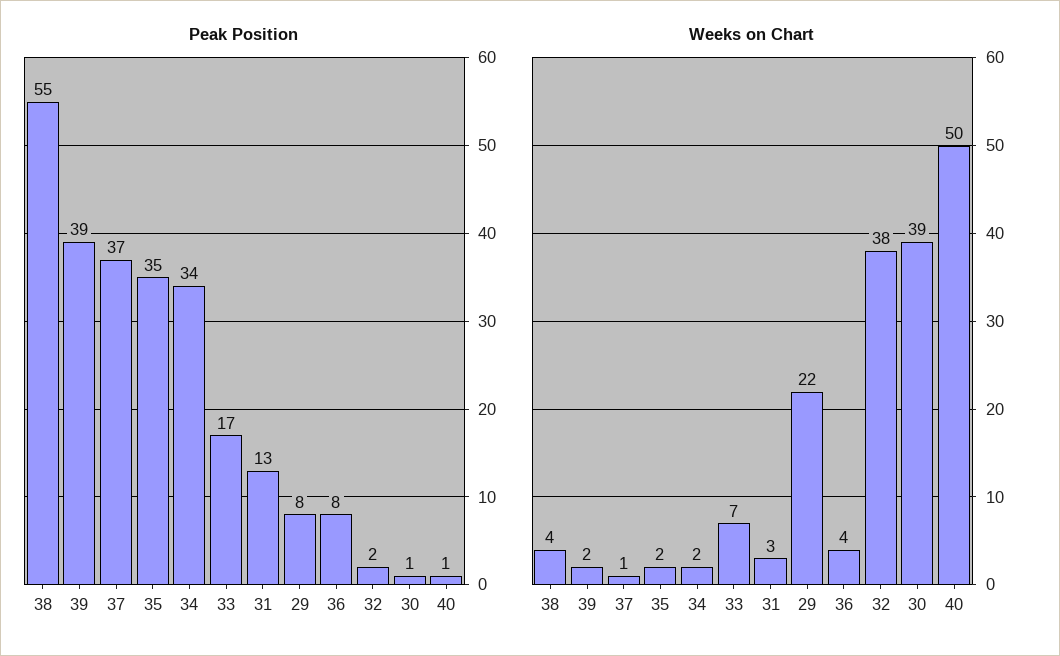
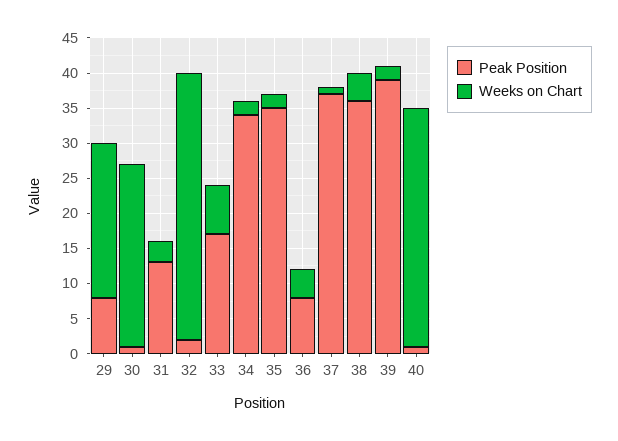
Peak Position, 38: 55 -> 35
Weeks on Chart, 30: 39 -> 25
Weeks on Chart, 40: 50 -> 35

